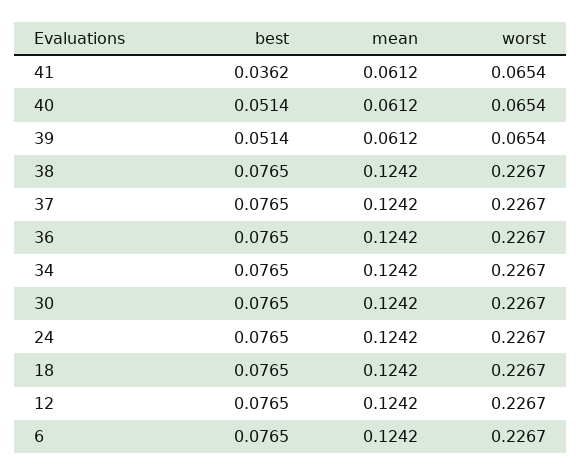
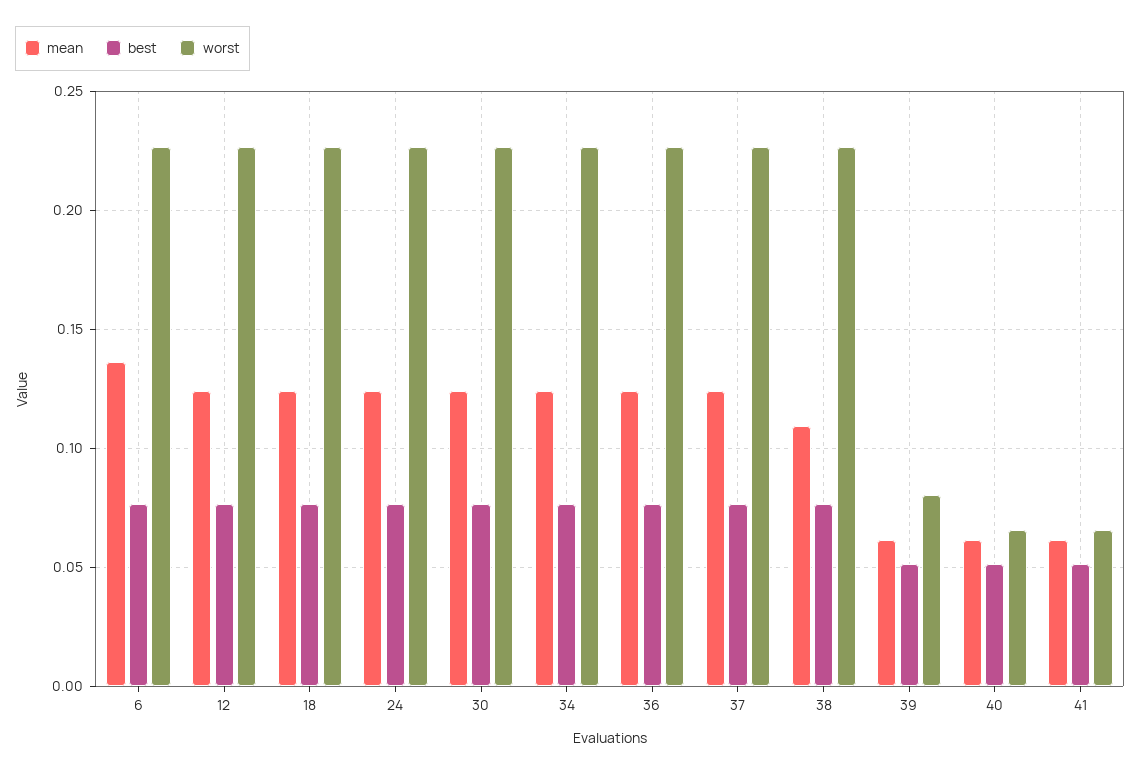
best, 41: 0.0362 -> 0.05
worst, 39: 0.0654 -> 0.08
mean, 38: 0.1242 -> 0.11
mean, 6: 0.1242 -> 0.135

